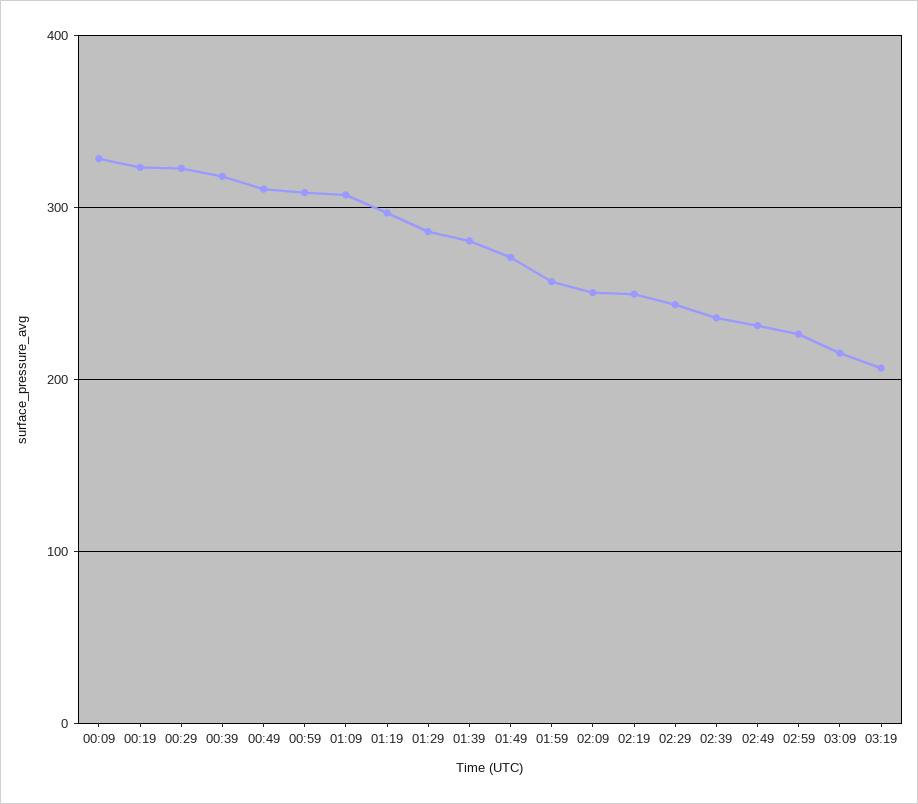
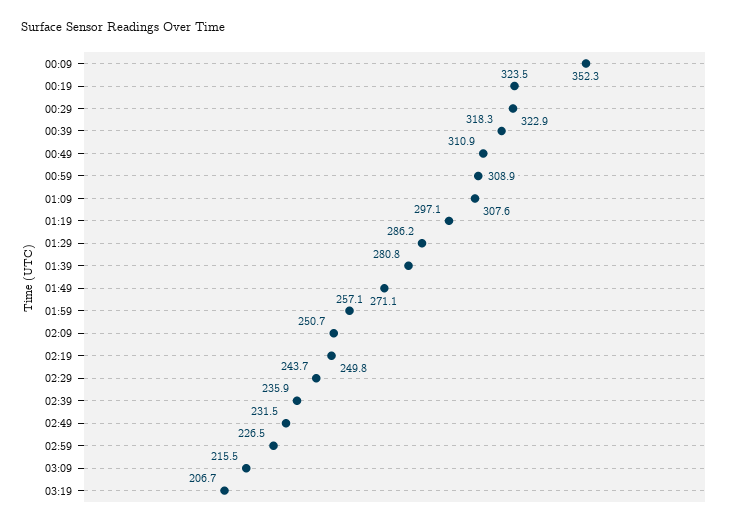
00:09: 330 -> 352.3

